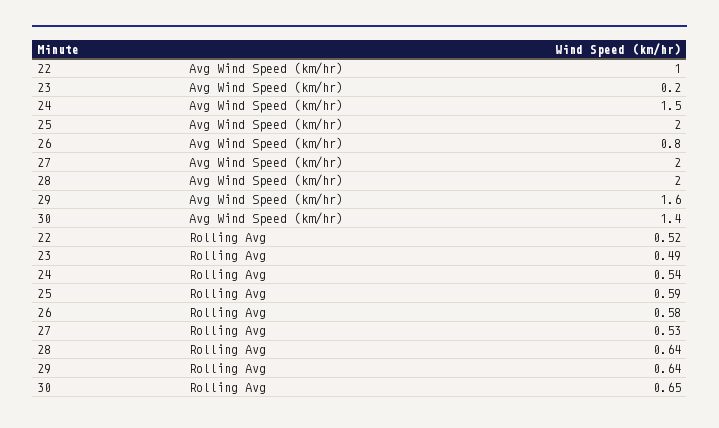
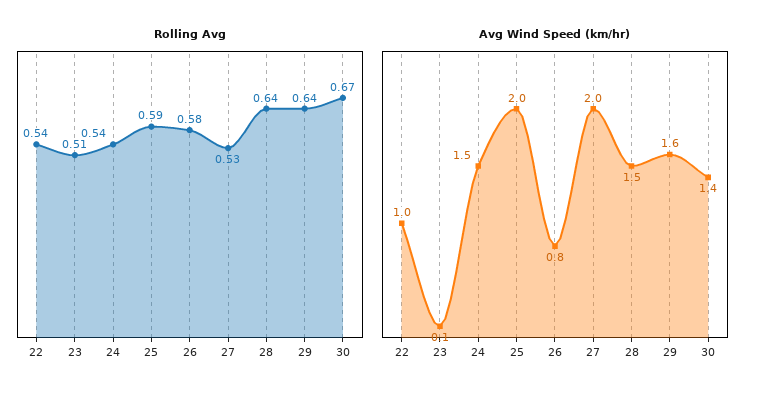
Avg Wind Speed (km/hr), 23: 0.2 -> 0.1
Avg Wind Speed (km/hr), 28: 2 -> 1.5
Rolling Avg, 22: 0.52 -> 0.54
Rolling Avg, 23: 0.49 -> 0.51
Rolling Avg, 30: 0.65 -> 0.67

